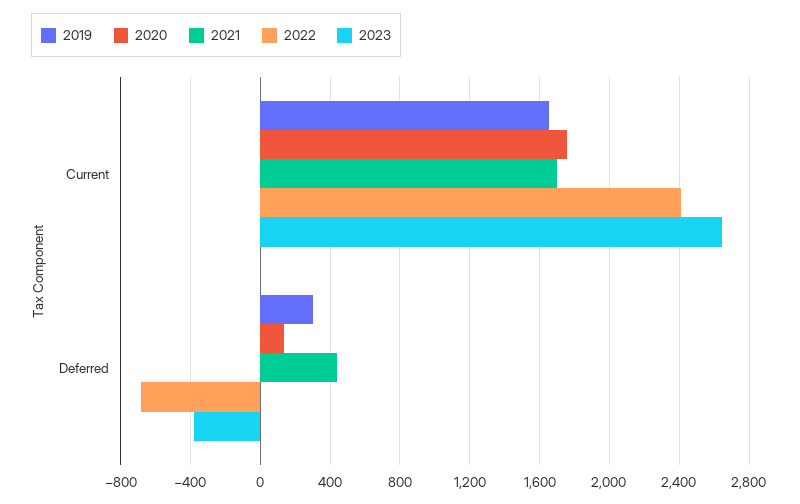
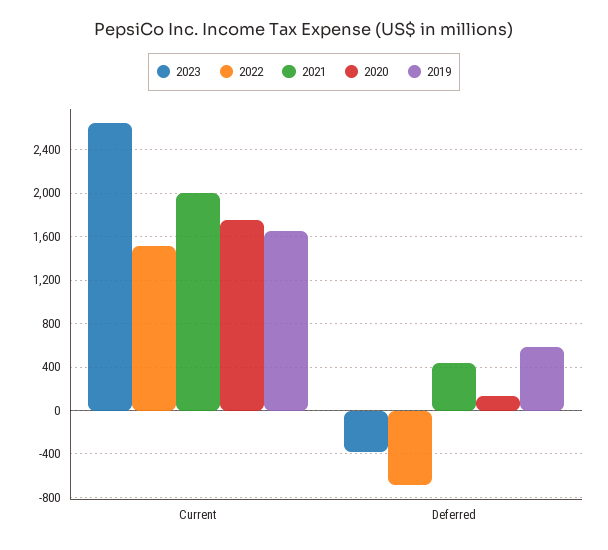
2021, Current: 1700 -> 2000
2022, Current: 2400 -> 1500
2019, Deferred: 300 -> 600

